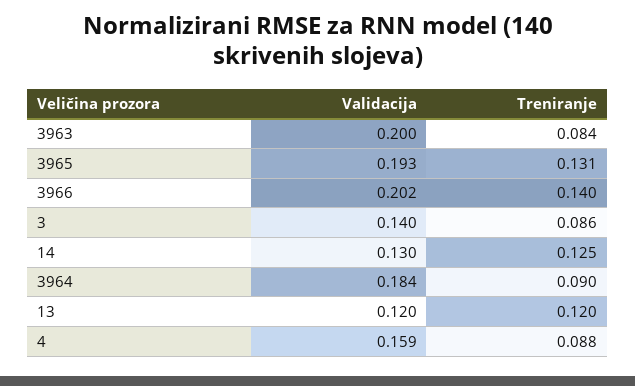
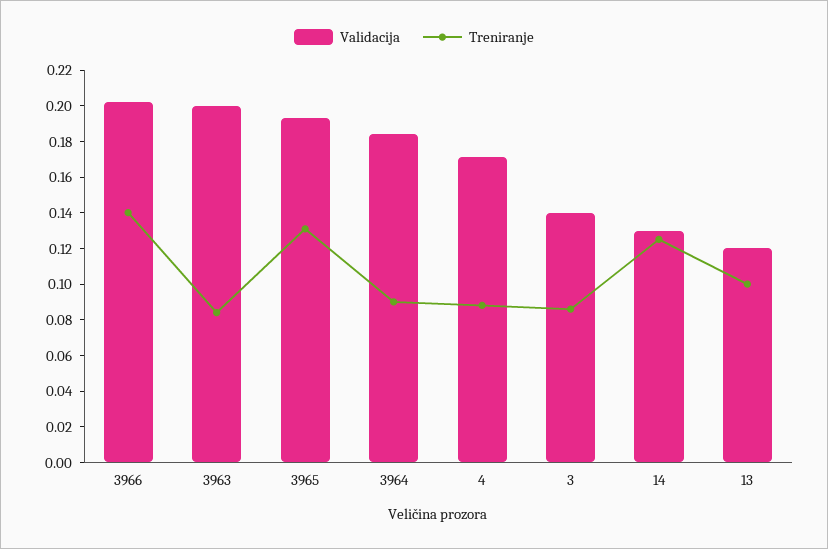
Treniranje, 13: 0.12 -> 0.1
Validacija, 4: 0.159 -> 0.17

